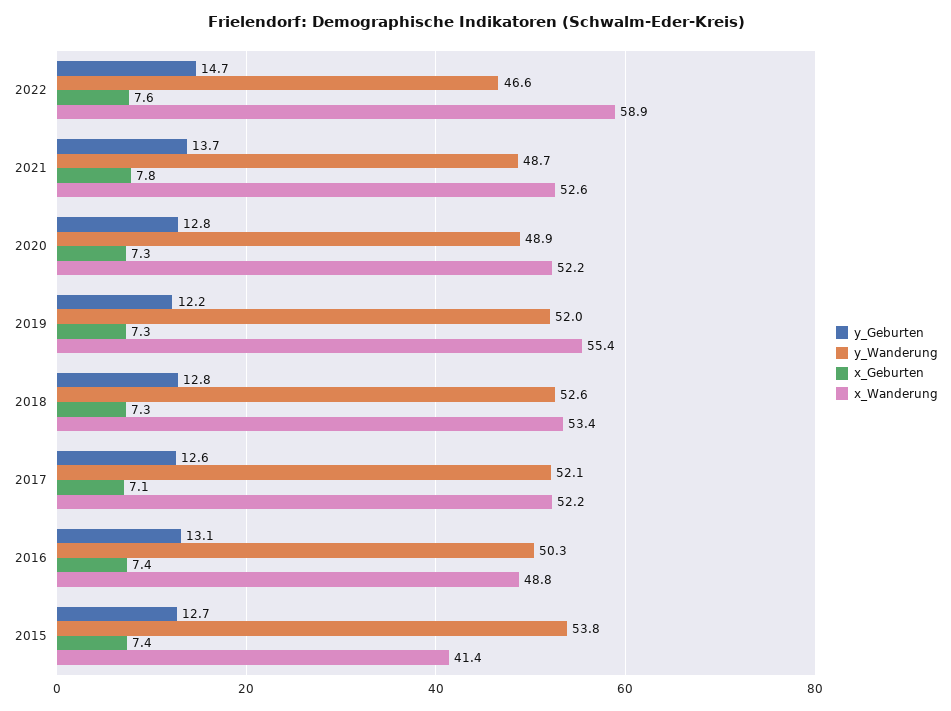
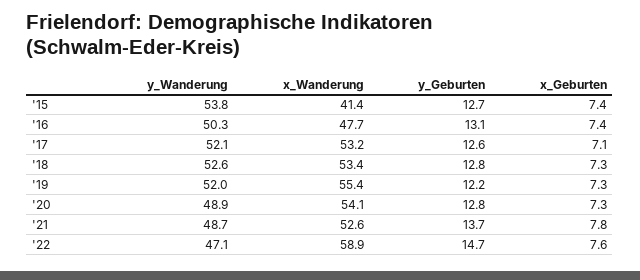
y_Wanderung, 2022: 46.6 -> 47.1
x_Wanderung, 2020: 52.2 -> 54.1
x_Wanderung, 2017: 52.2 -> 53.2
x_Wanderung, 2016: 48.8 -> 47.7

